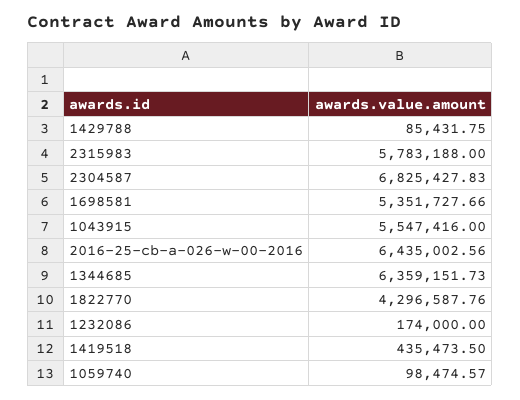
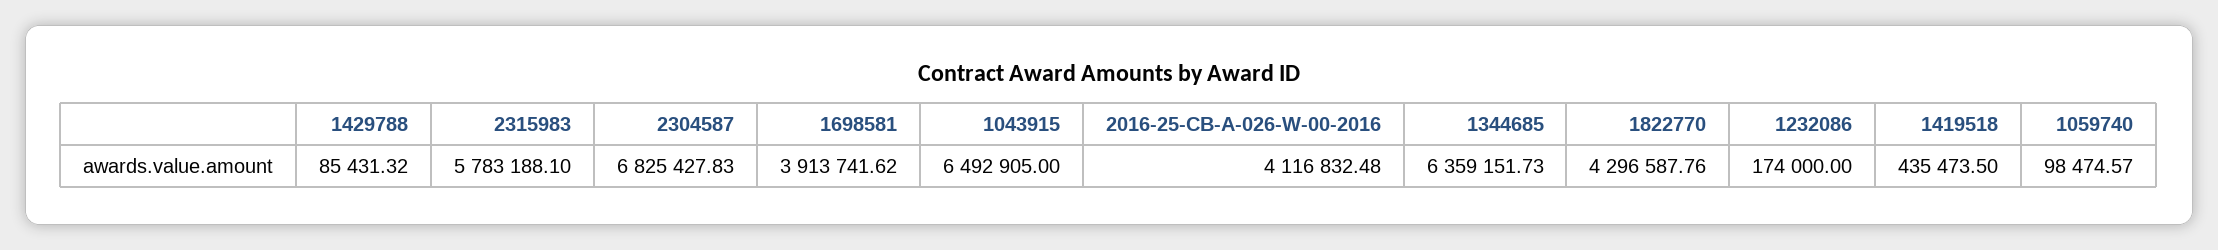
1429788: 85431.75 -> 85431.32
2315983: 5783188 -> 5783188.1
1698581: 5351727.66 -> 3913741.62
1043915: 5547416 -> 6492905
2016-25-cb-a-026-w-00-2016: 6435002.56 -> 4116832.48

